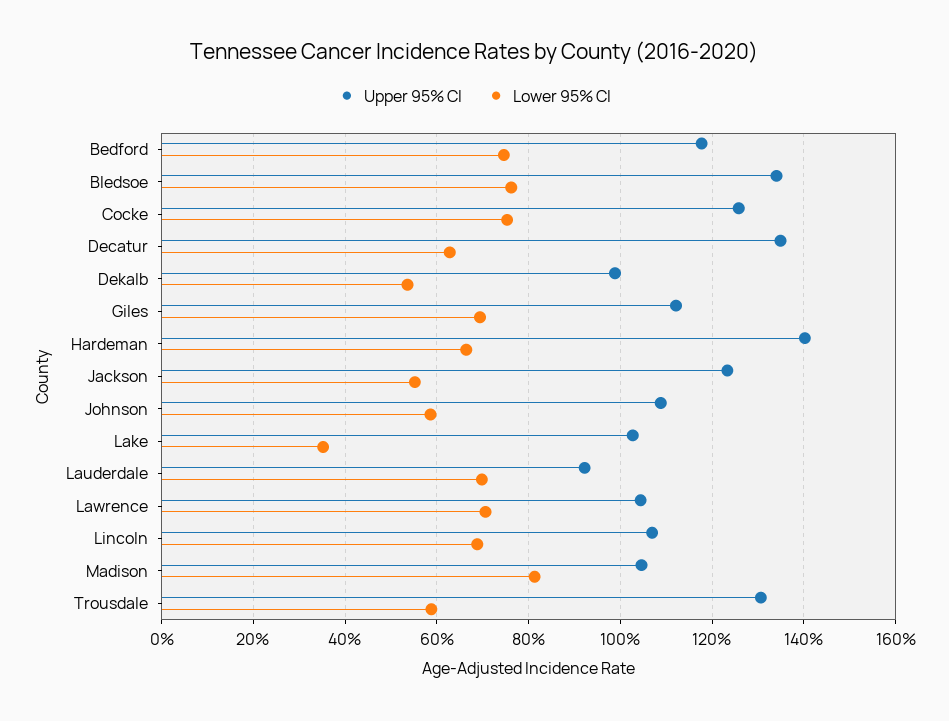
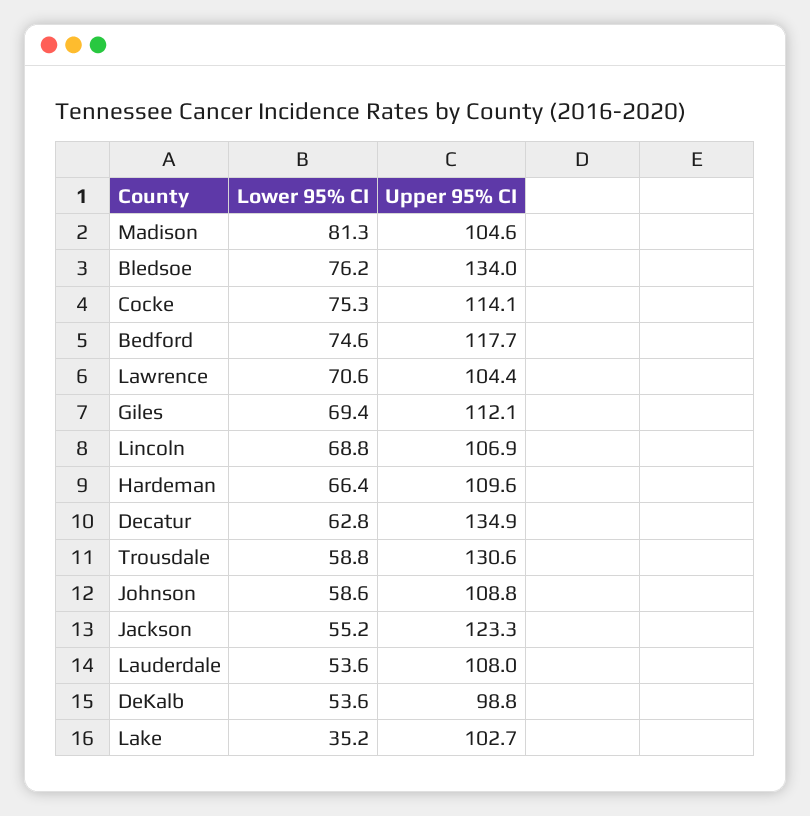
Upper 95% CI, Cocke: 126 -> 114.1
Upper 95% CI, Hardeman: 140 -> 109.6
Upper 95% CI, Lauderdale: 92 -> 108
Lower 95% CI, Lauderdale: 70 -> 53.6

